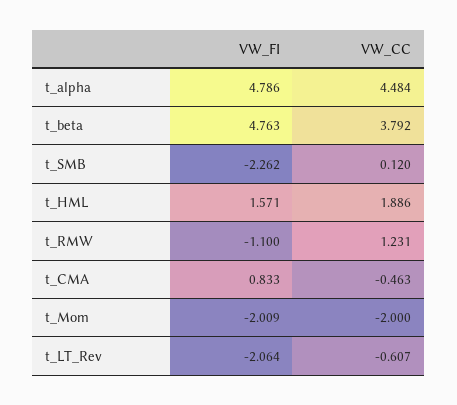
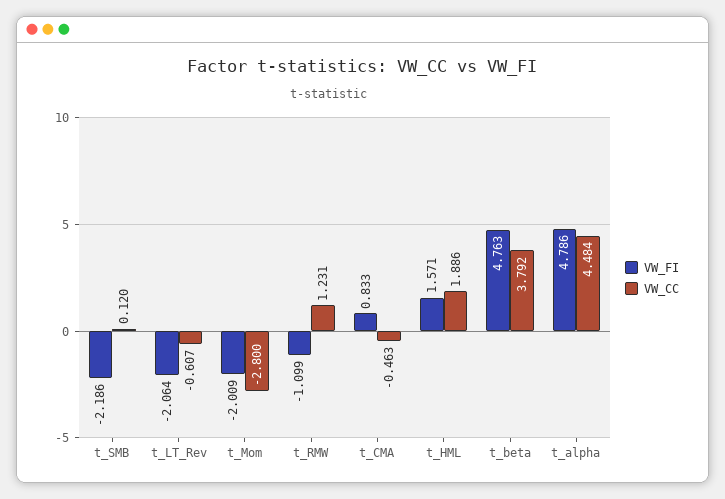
VW_FI, t_SMB: -2.262 -> -2.186
VW_FI, t_RMW: -1.1 -> -1.099
VW_CC, t_Mom: -2 -> -2.8

